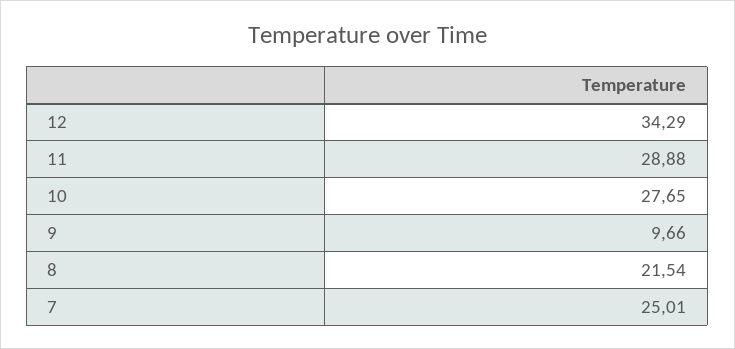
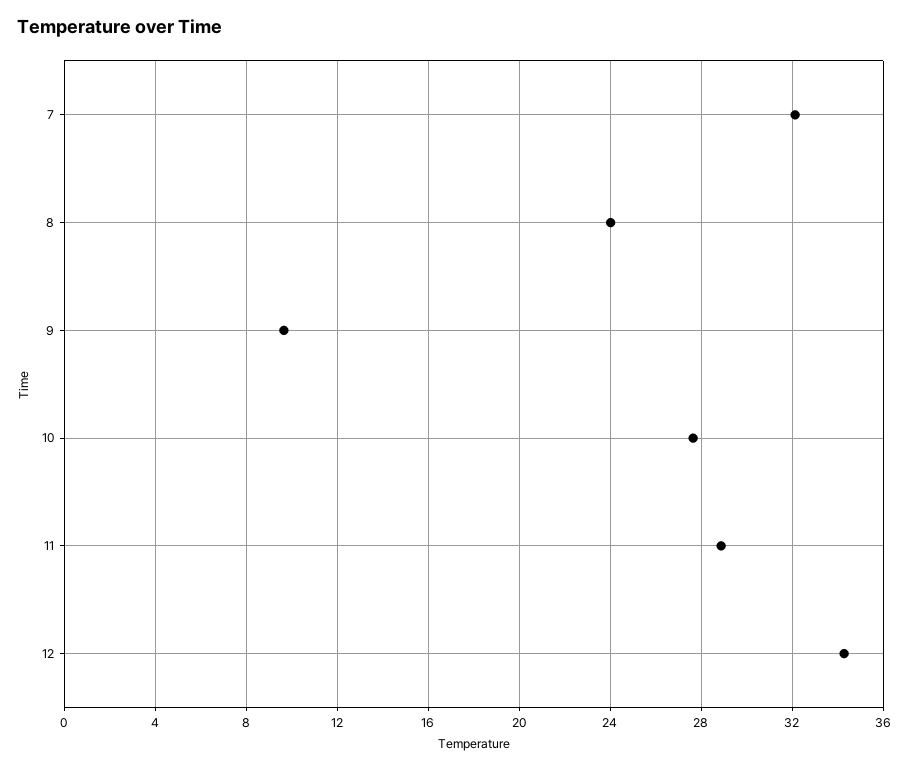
8: 21.54 -> 24
7: 25.01 -> 32

